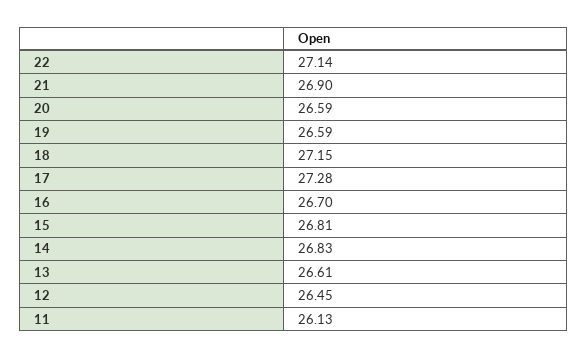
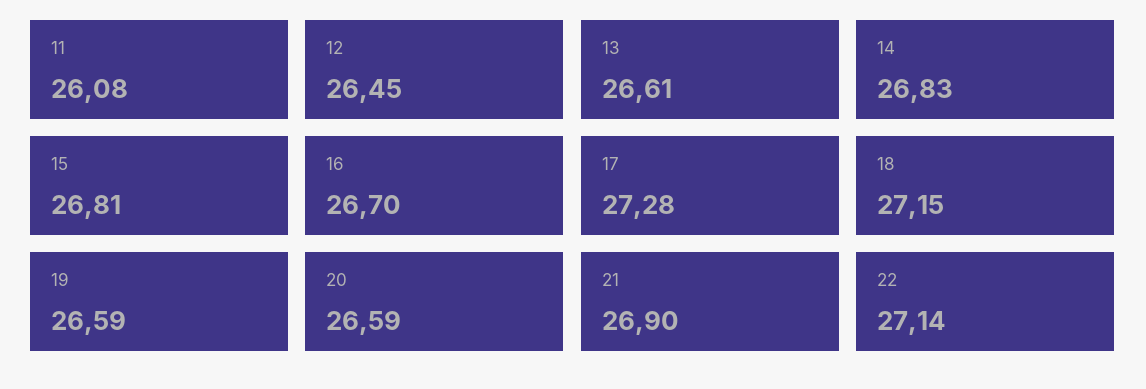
11: 26.13 -> 26.08

